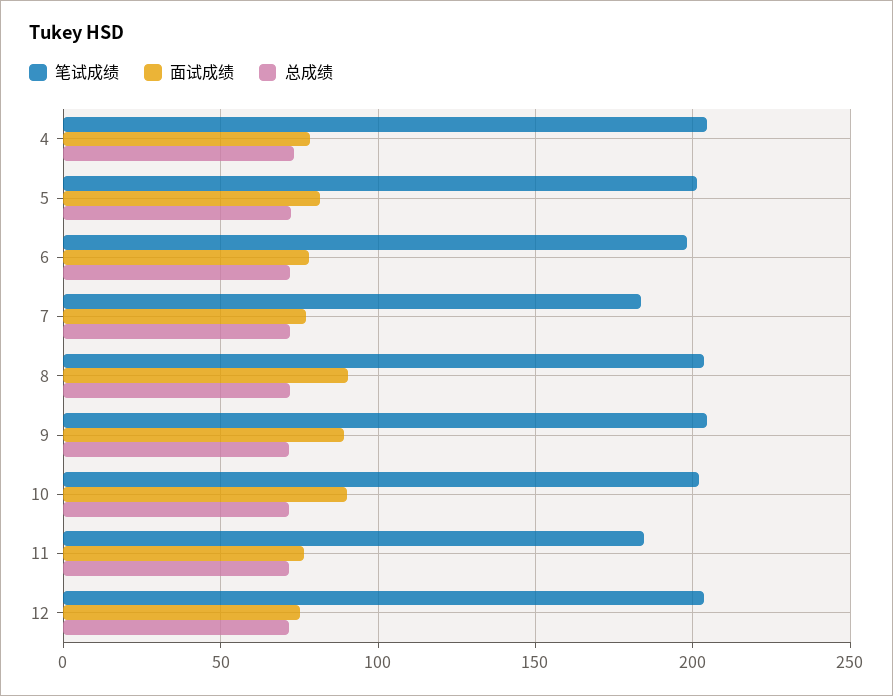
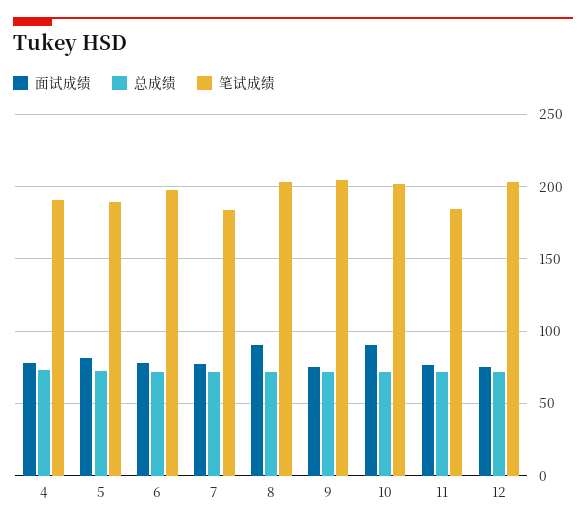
笔试成绩, 4: 205 -> 190
笔试成绩, 5: 200 -> 190
面试成绩, 9: 90 -> 75

